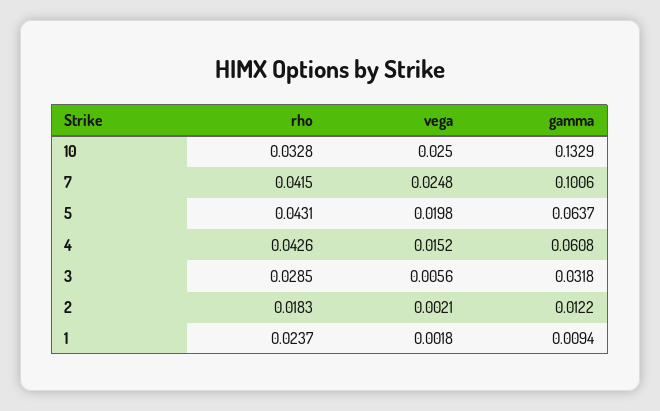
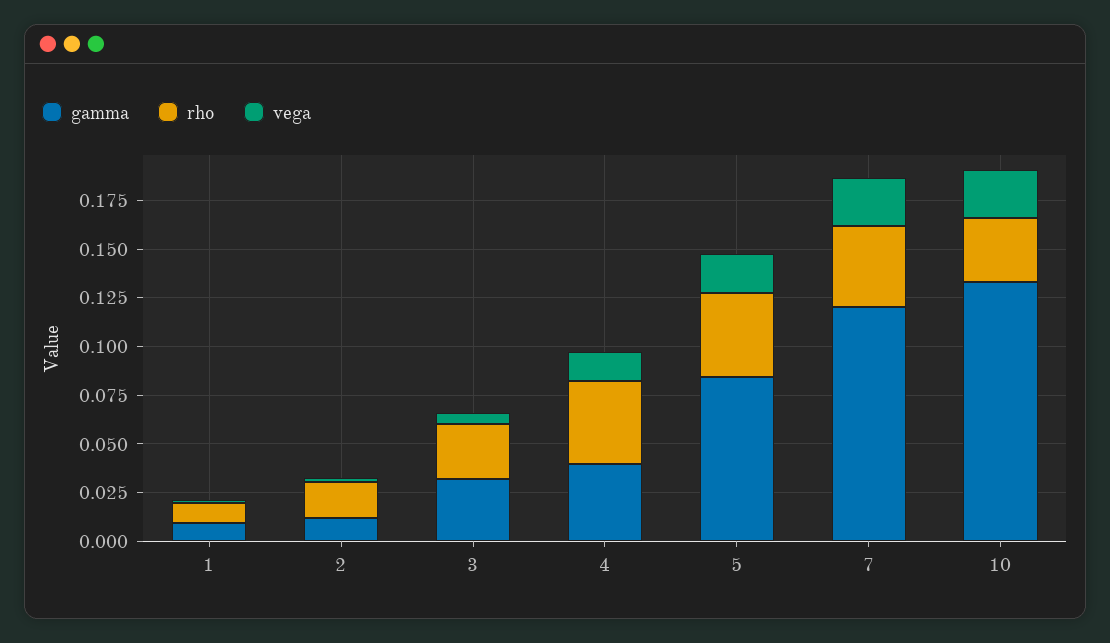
gamma, 7: 0.1006 -> 0.12
gamma, 5: 0.0637 -> 0.085
gamma, 4: 0.0608 -> 0.04
rho, 1: 0.0237 -> 0.01

